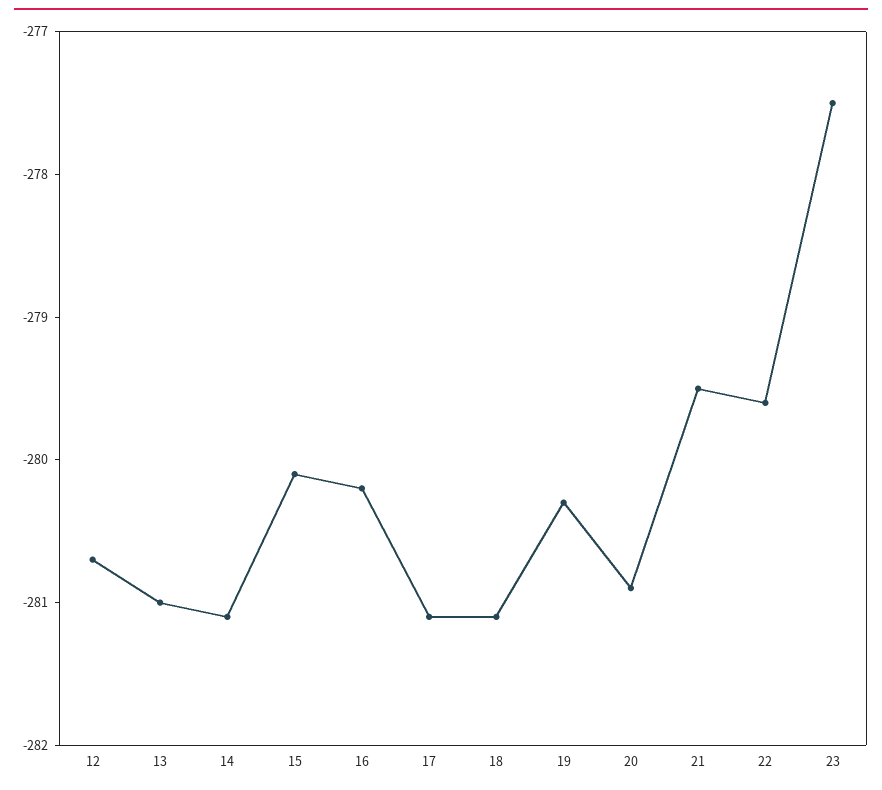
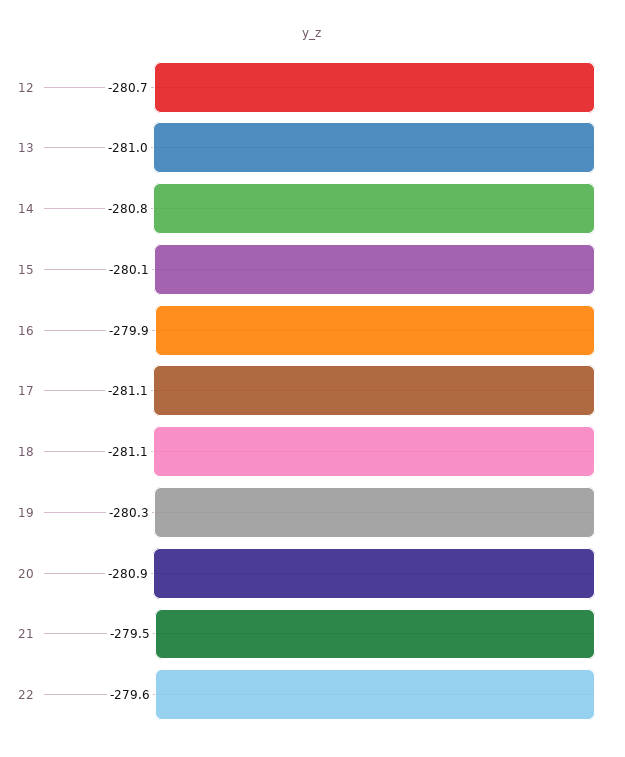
14: -281.1 -> -280.8
16: -280.2 -> -279.9
23: -277.5 -> none

